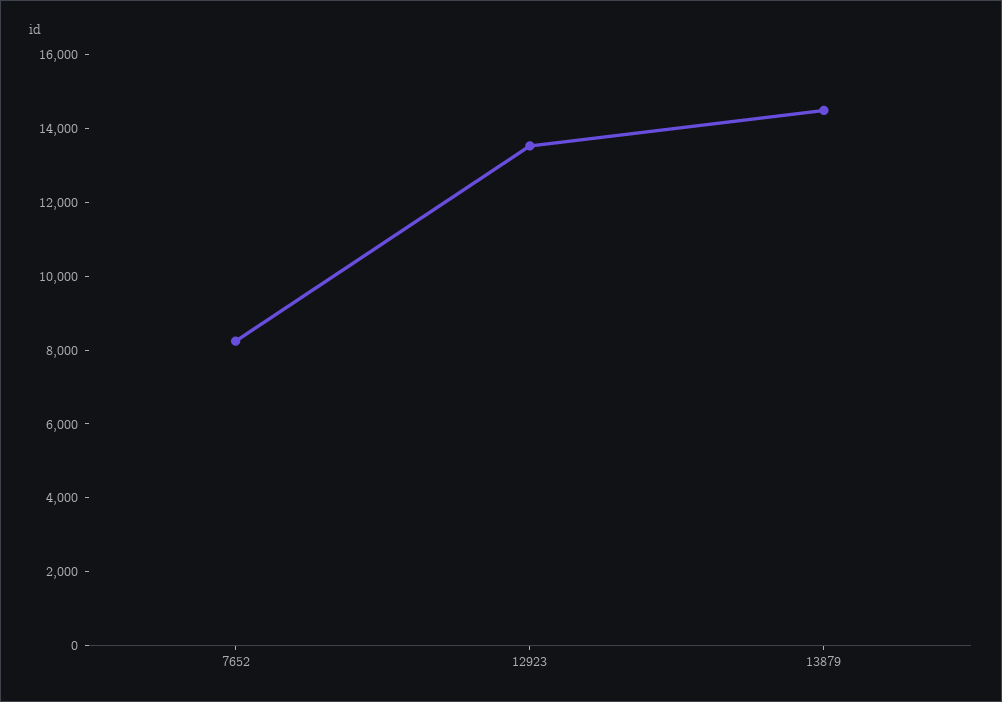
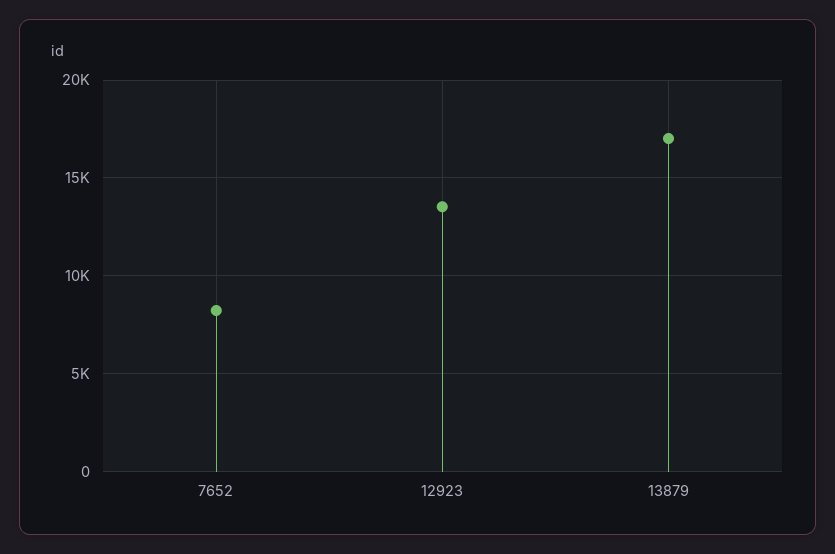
13879: 14500 -> 17000

